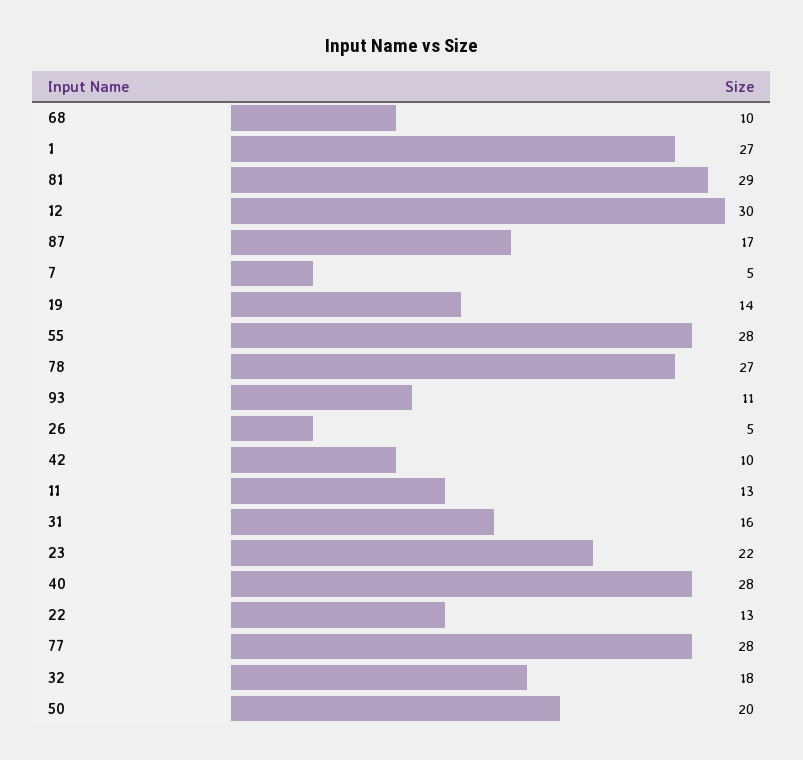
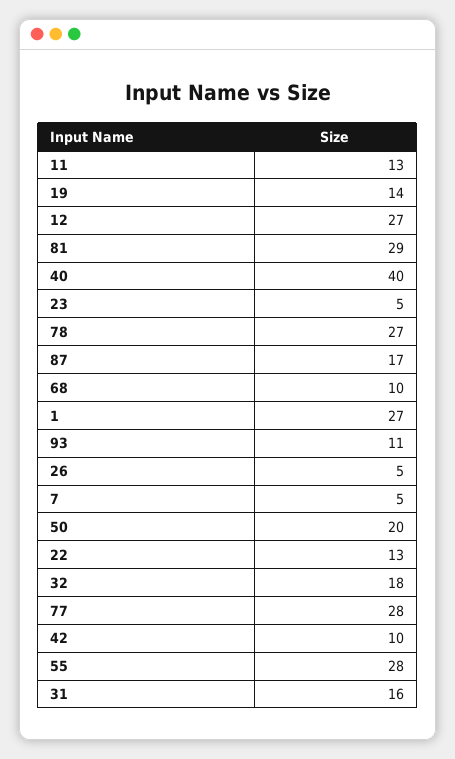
12: 30 -> 27
23: 22 -> 5
40: 28 -> 40

